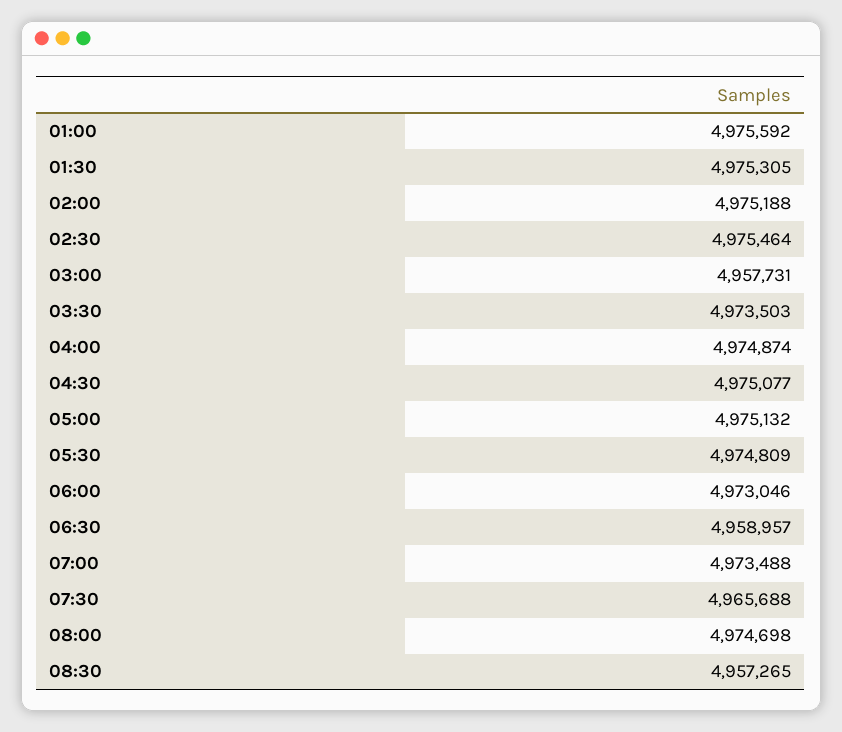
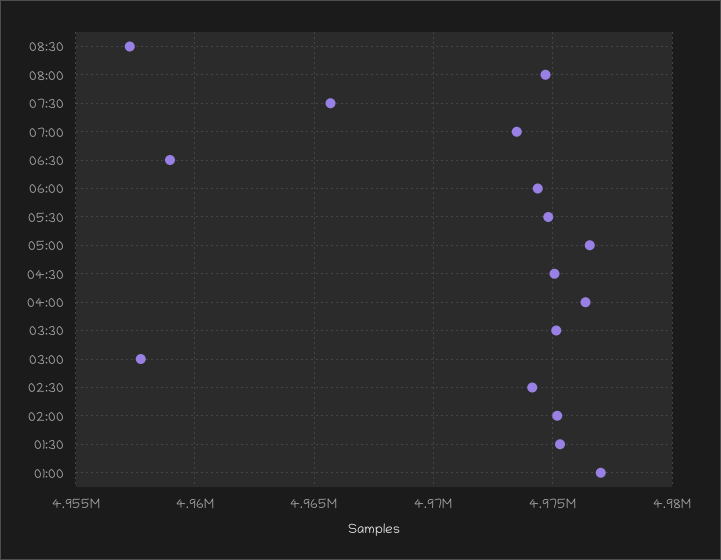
01:00: 4975592 -> 4977000
02:30: 4975464 -> 4974000
03:30: 4973503 -> 4975000
04:00: 4974874 -> 4976500
05:00: 4975132 -> 4976500
06:00: 4973046 -> 4974500

